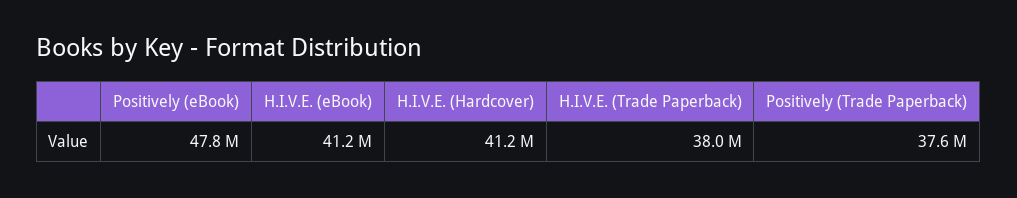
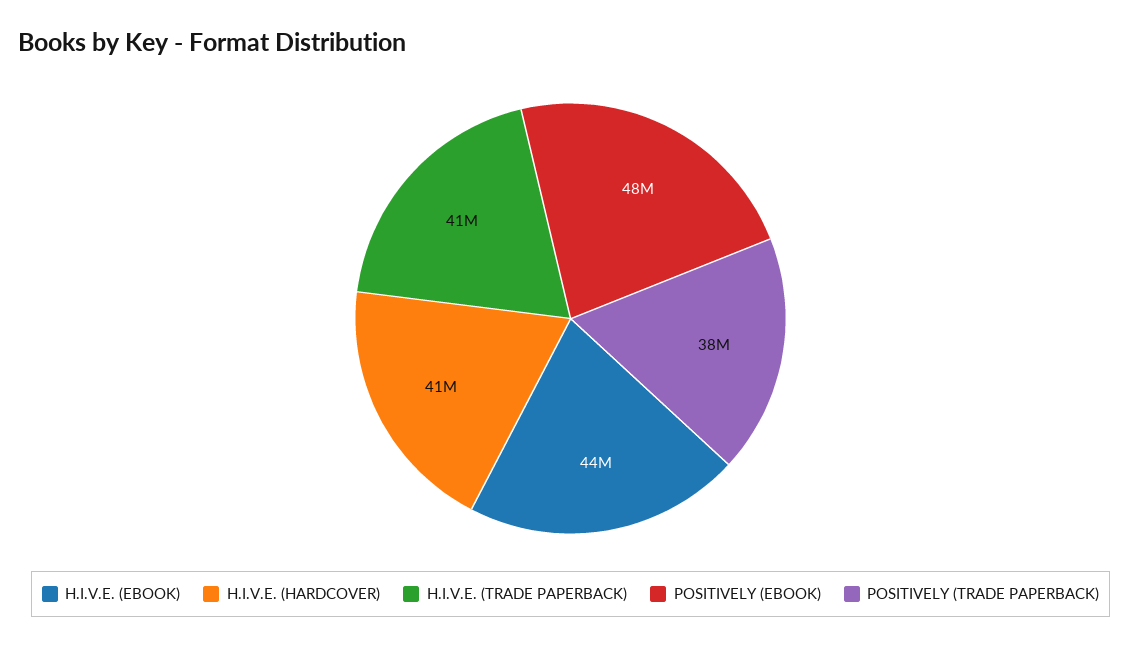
H.I.V.E. (eBook): 41200000 -> 44000000
H.I.V.E. (Trade Paperback): 38000000 -> 41000000

